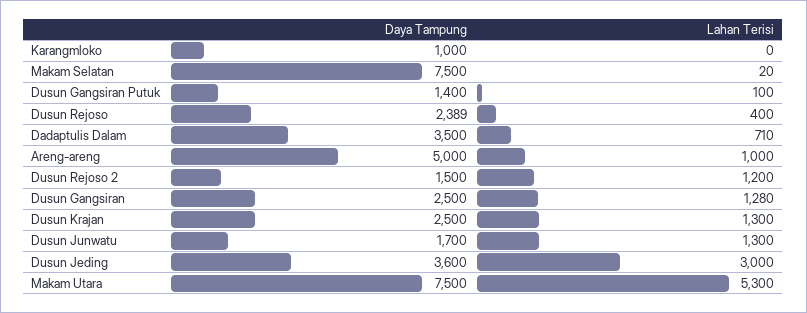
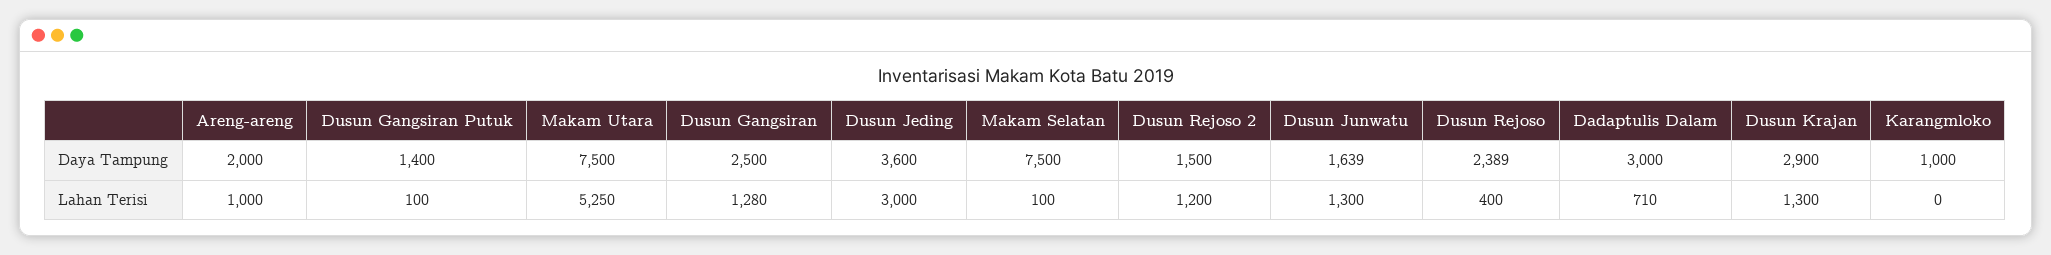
Lahan Terisi, Makam Selatan: 20 -> 100
Daya Tampung, Dadaptulis Dalam: 3500 -> 3000
Daya Tampung, Areng-areng: 5000 -> 2000
Daya Tampung, Dusun Krajan: 2500 -> 2900
Daya Tampung, Dusun Junwatu: 1700 -> 1639
Lahan Terisi, Makam Utara: 5300 -> 5250

